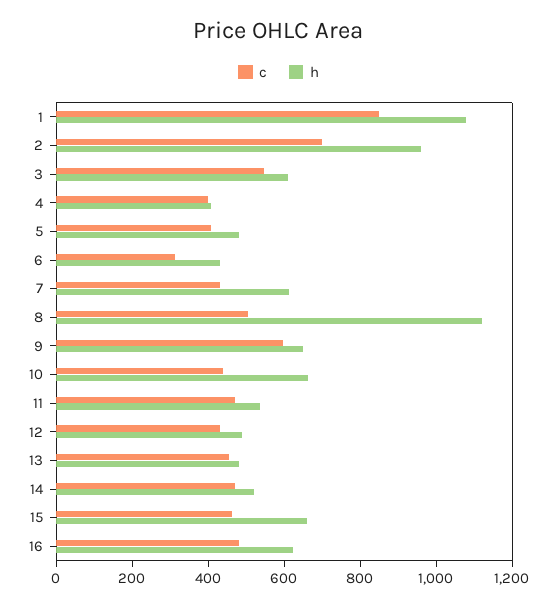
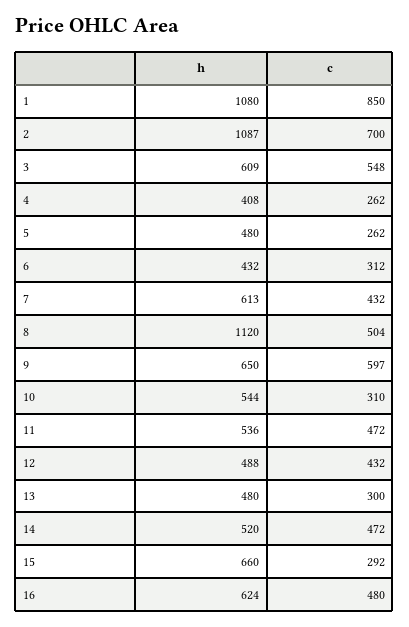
h, 2: 950 -> 1087
c, 4: 400 -> 262
c, 5: 400 -> 262
c, 10: 450 -> 310
h, 10: 650 -> 544
c, 13: 450 -> 300
c, 15: 450 -> 292

